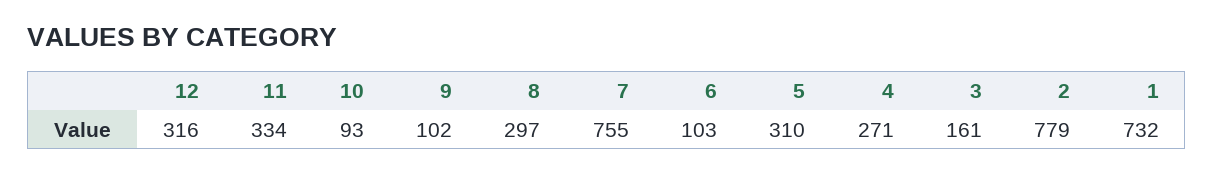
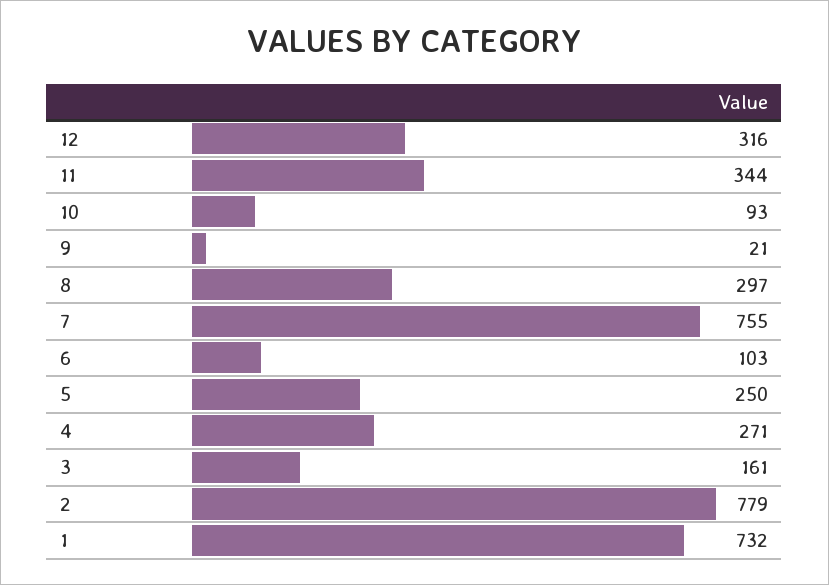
11: 334 -> 344
9: 102 -> 21
5: 310 -> 250

